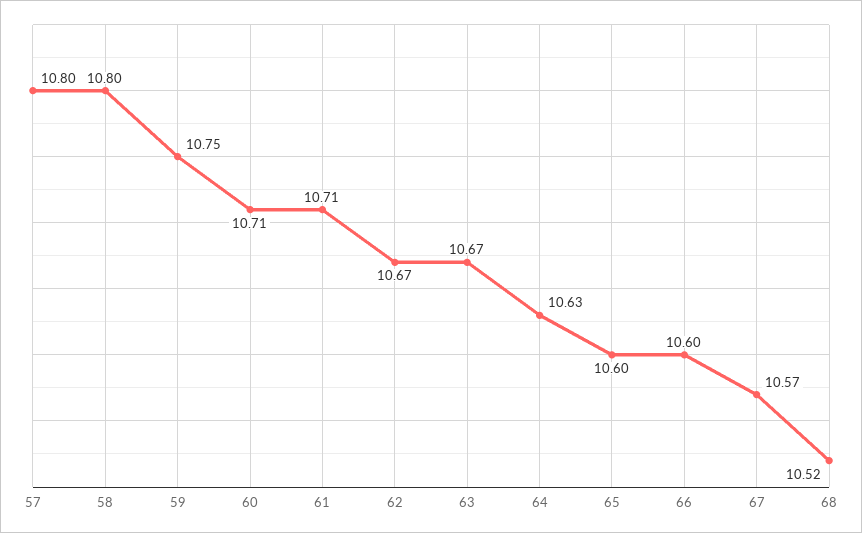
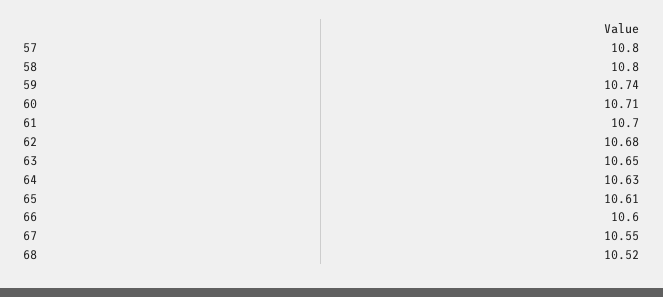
59: 10.75 -> 10.74
61: 10.71 -> 10.7
62: 10.67 -> 10.68
63: 10.67 -> 10.65
65: 10.6 -> 10.61
67: 10.57 -> 10.55

